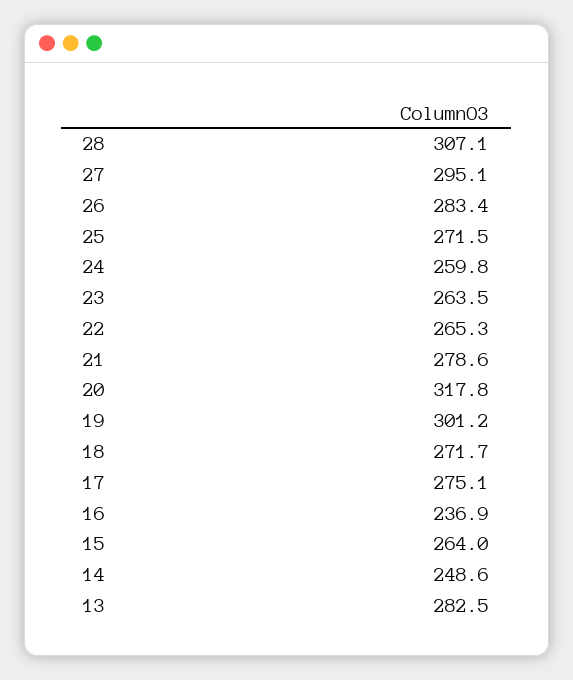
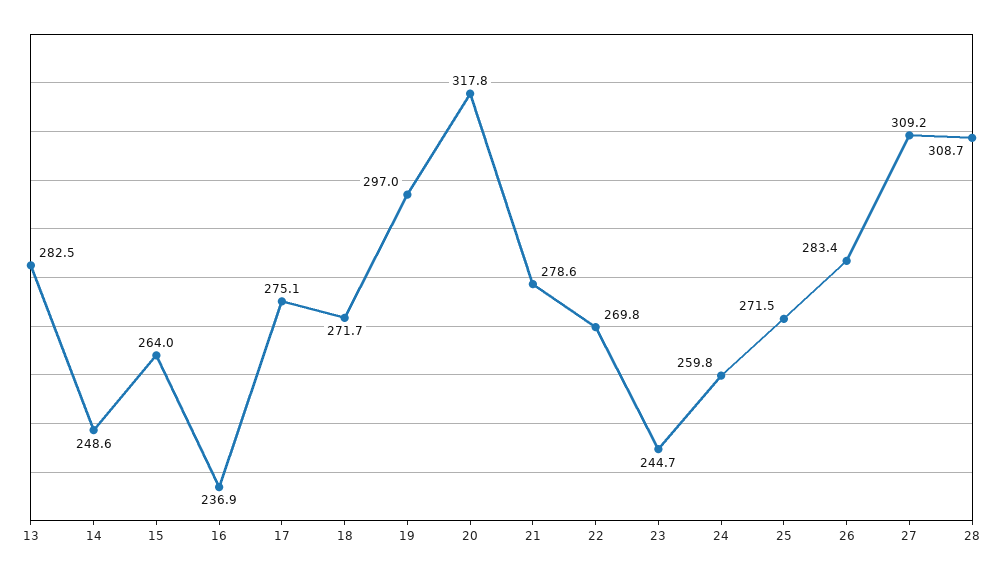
28: 307.1 -> 308.7
27: 295.1 -> 309.2
23: 263.5 -> 244.7
22: 265.3 -> 269.8
19: 301.2 -> 297

